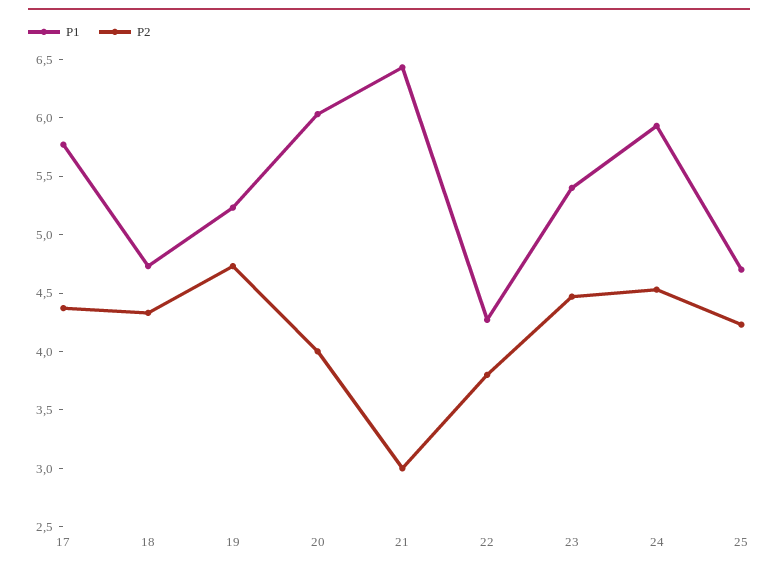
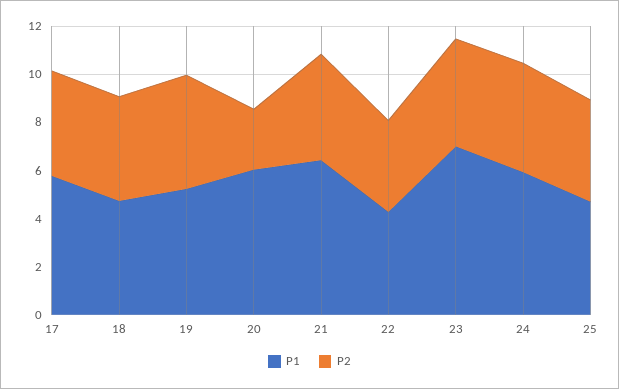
P2, 20: 4 -> 2.5
P2, 21: 3 -> 4.5
P1, 23: 5.4 -> 7

